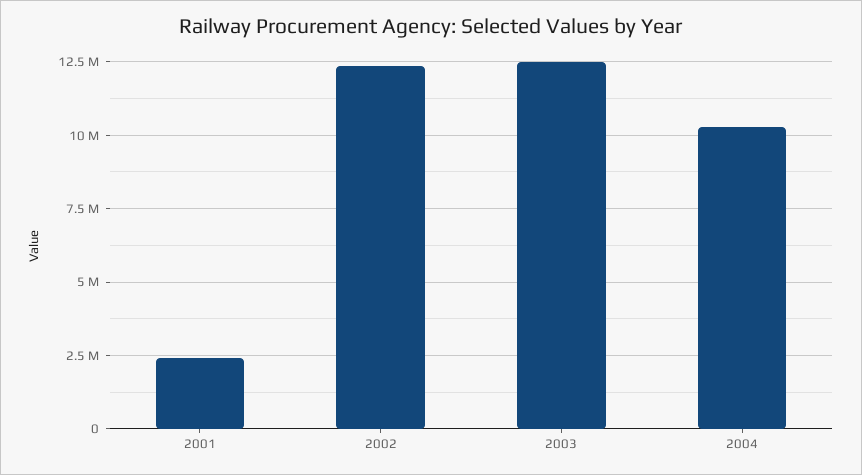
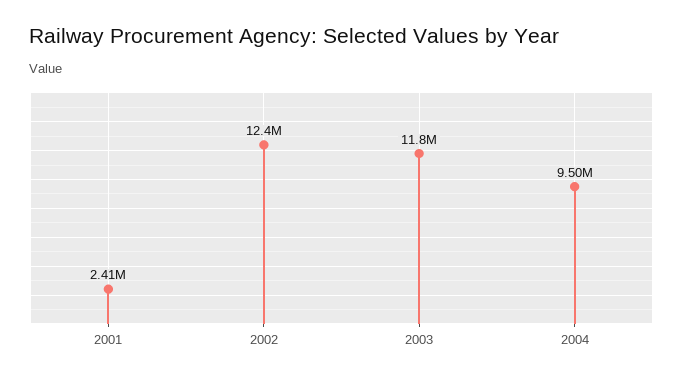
2003: 12500000 -> 11800000
2004: 10250000 -> 9500000

